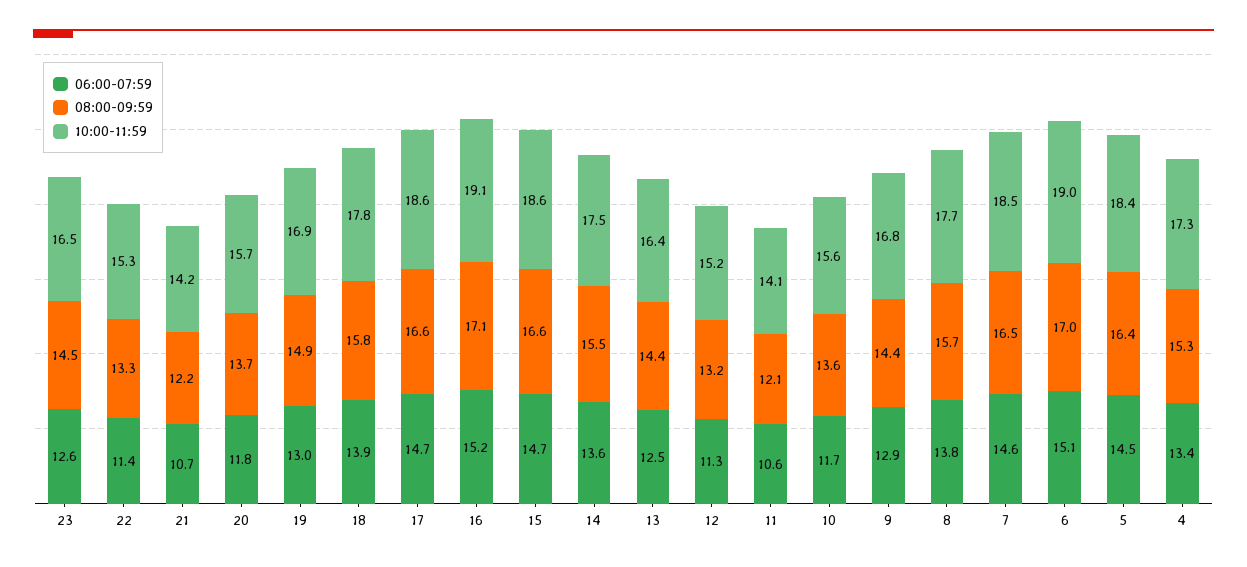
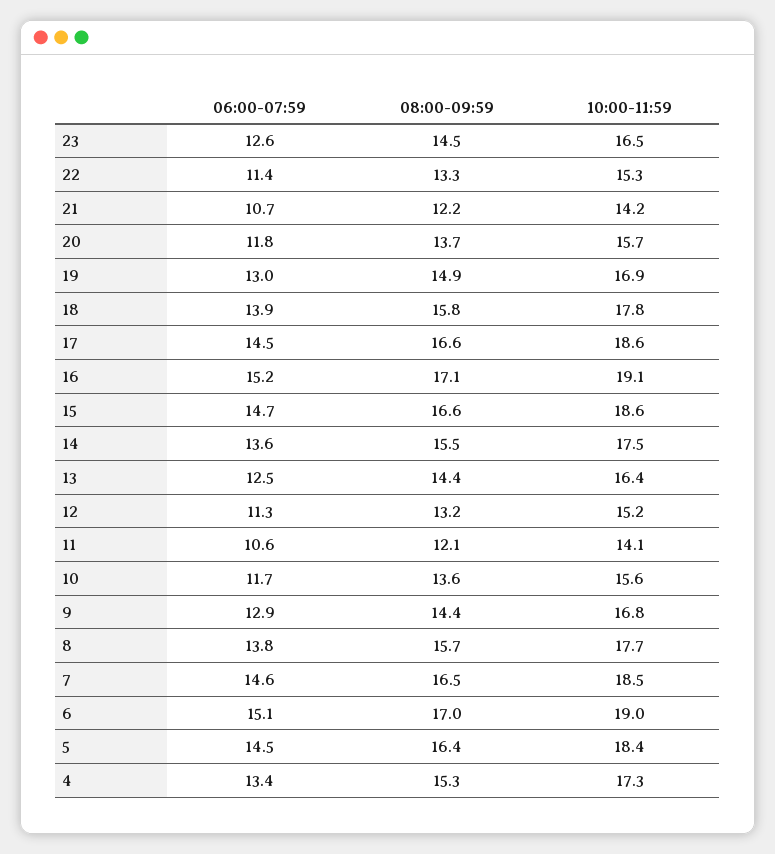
06:00-07:59, 17: 14.7 -> 14.5

